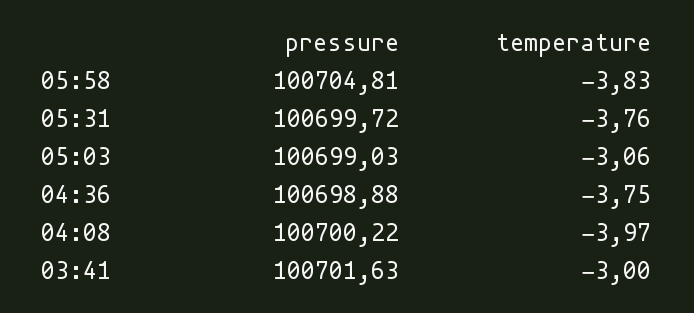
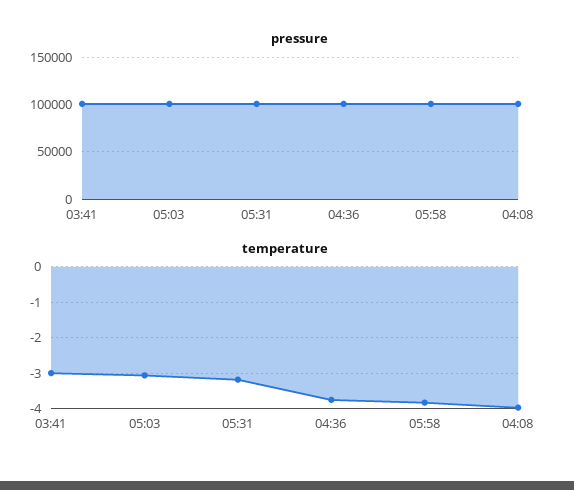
temperature, 05:31: -3.76 -> -3.2

